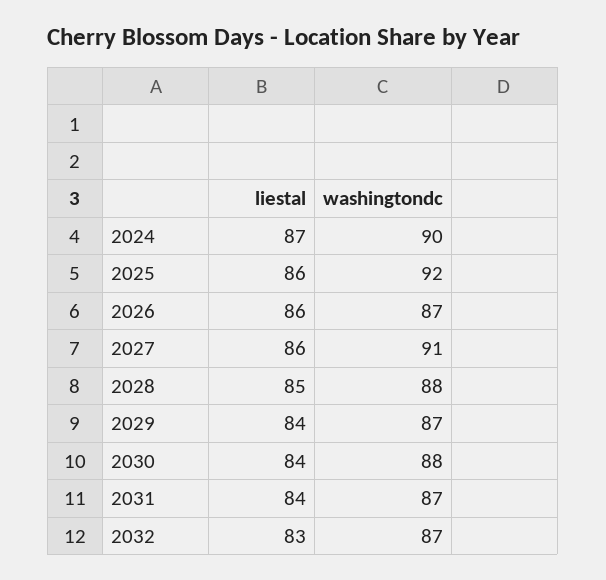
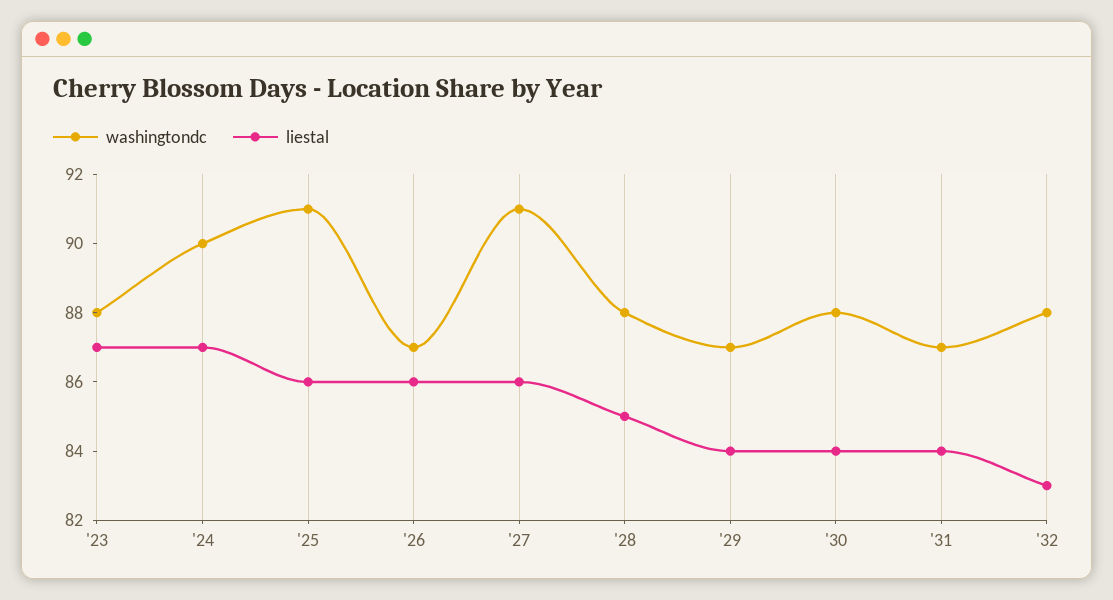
washingtondc, 2025: 92 -> 91
washingtondc, 2032: 87 -> 88
washingtondc, '23: none -> 88
liestal, '23: none -> 87

